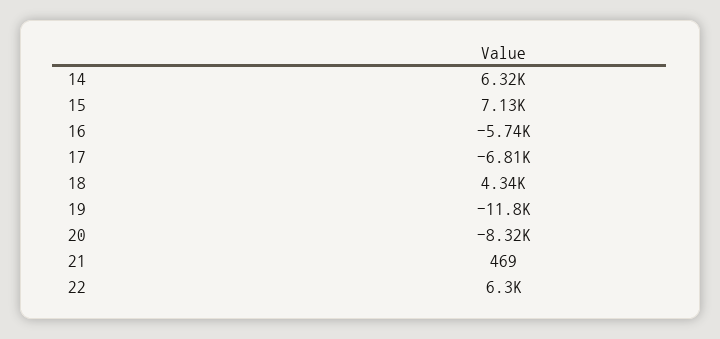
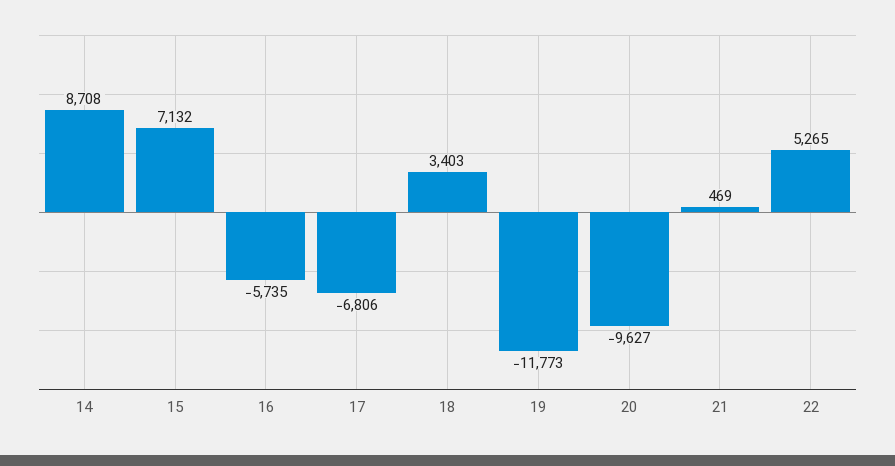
14: 6320 -> 8708
18: 4340 -> 3403
20: -8320 -> -9627
22: 6300 -> 5265

